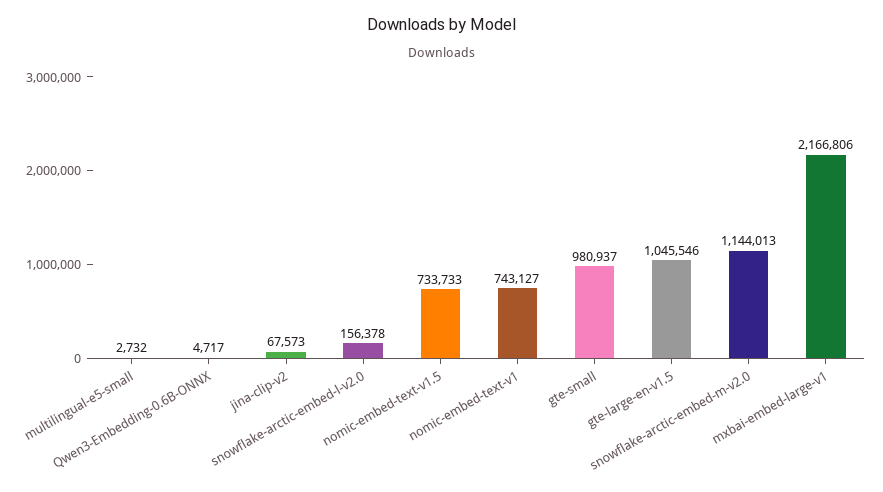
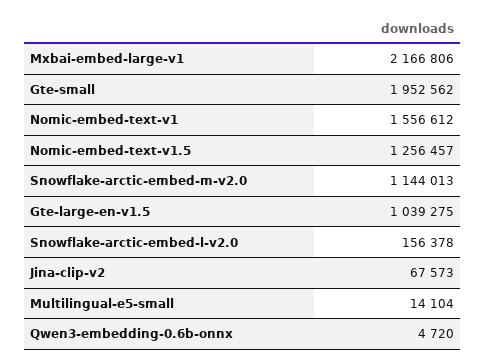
multilingual-e5-small: 2732 -> 14104
Qwen3-Embedding-0.6B-ONNX: 4717 -> 4720
nomic-embed-text-v1.5: 733733 -> 1256457
nomic-embed-text-v1: 743127 -> 1556612
gte-small: 980937 -> 1952562
gte-large-en-v1.5: 1045546 -> 1039275

